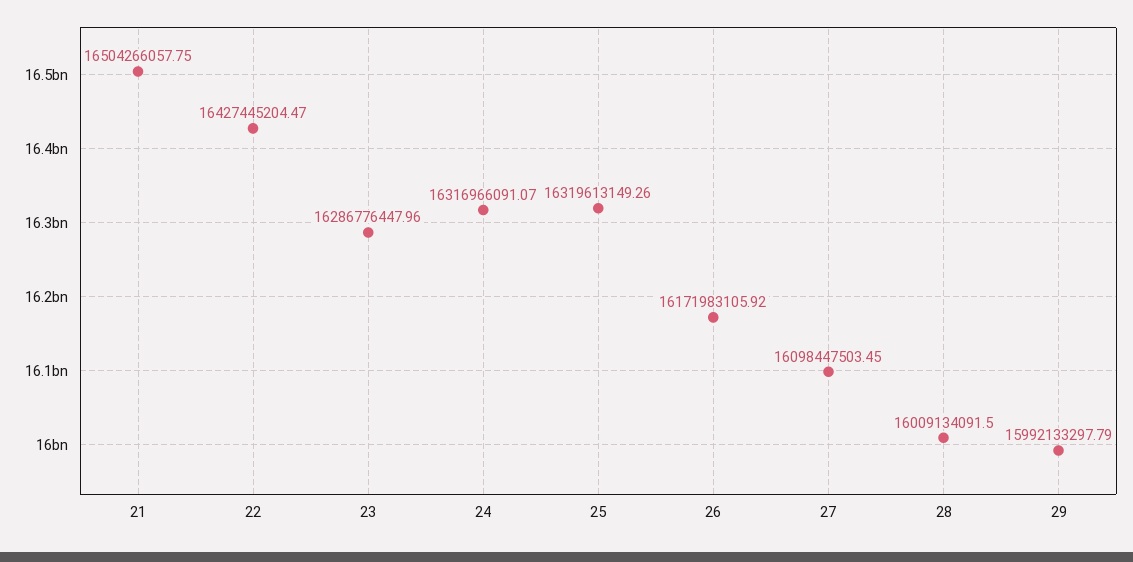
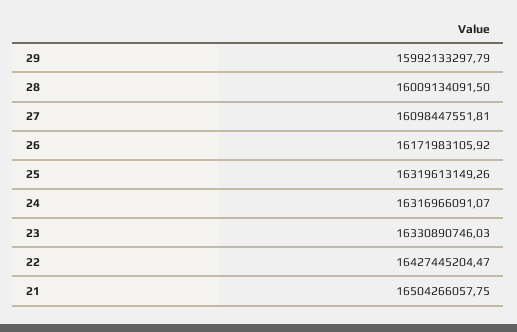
23: 16286776447.96 -> 16330890746.03
27: 16098447503.45 -> 16098447551.81

